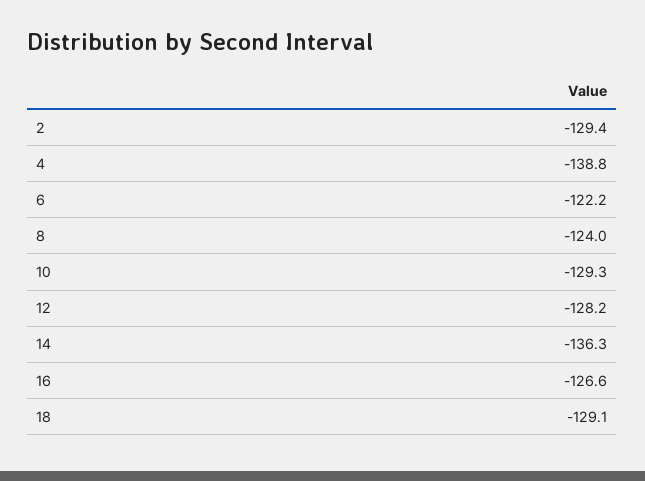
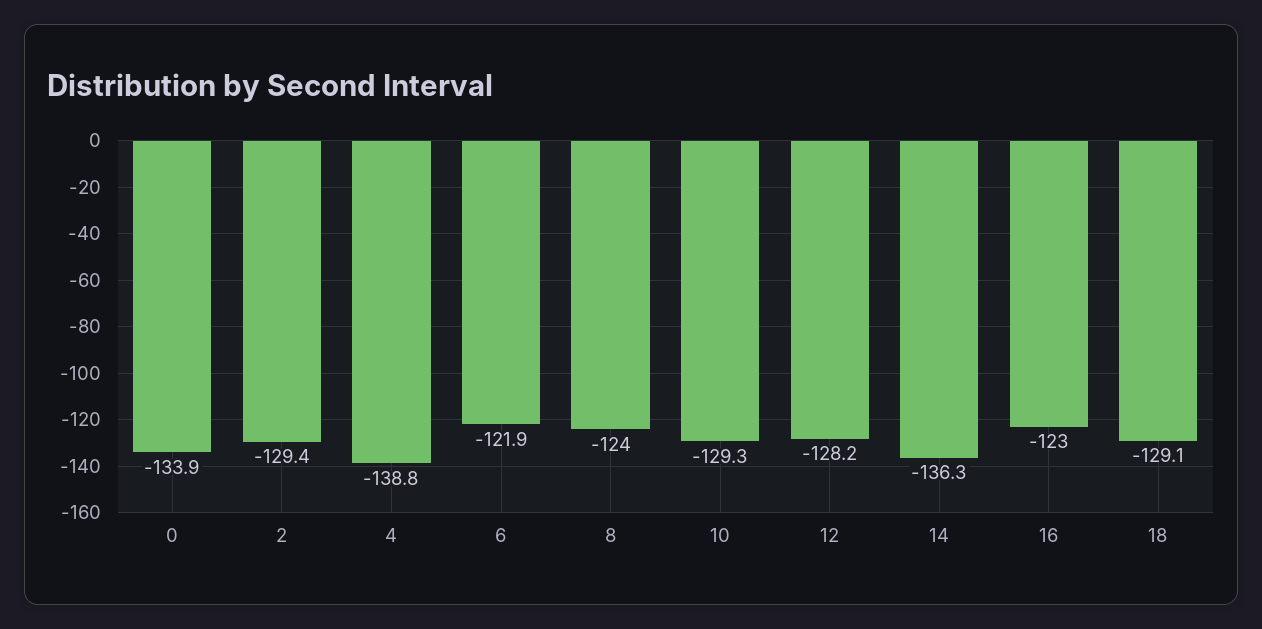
6: -122.2 -> -121.9
16: -126.6 -> -123
0: none -> -133.9

